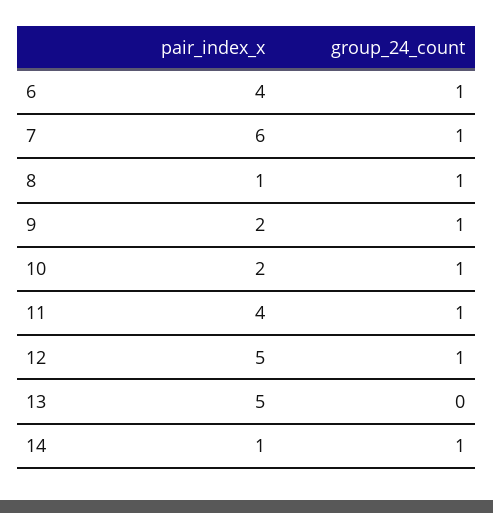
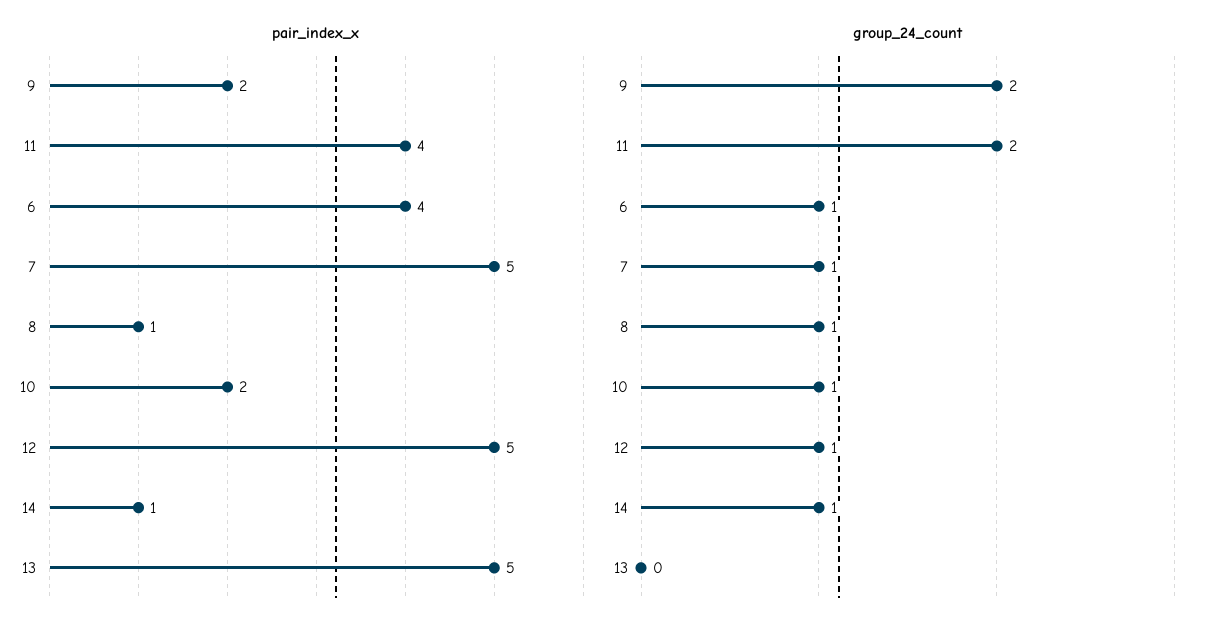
pair_index_x, 7: 6 -> 5
group_24_count, 9: 1 -> 2
group_24_count, 11: 1 -> 2

